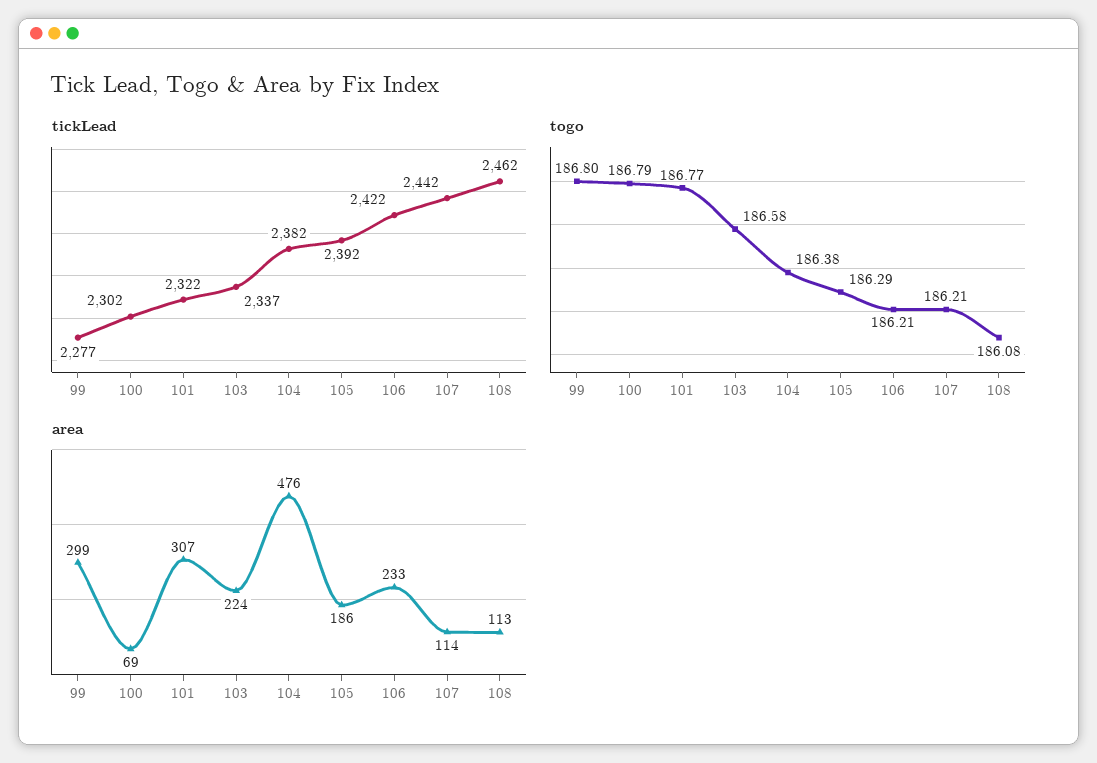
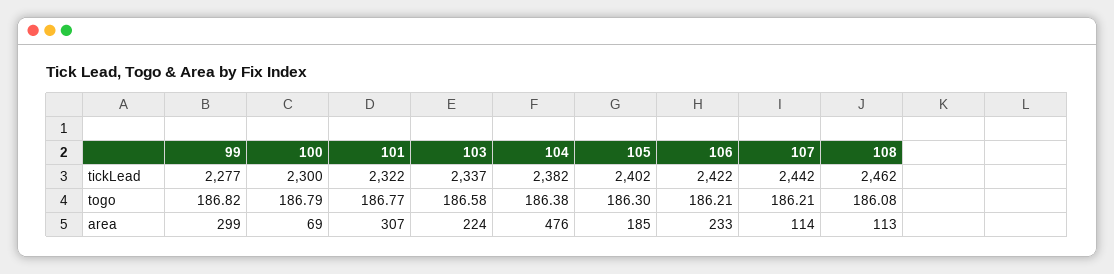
tickLead, 100: 2302 -> 2300
tickLead, 105: 2392 -> 2402
togo, 99: 186.8 -> 186.82
togo, 105: 186.29 -> 186.3
area, 105: 186 -> 185

